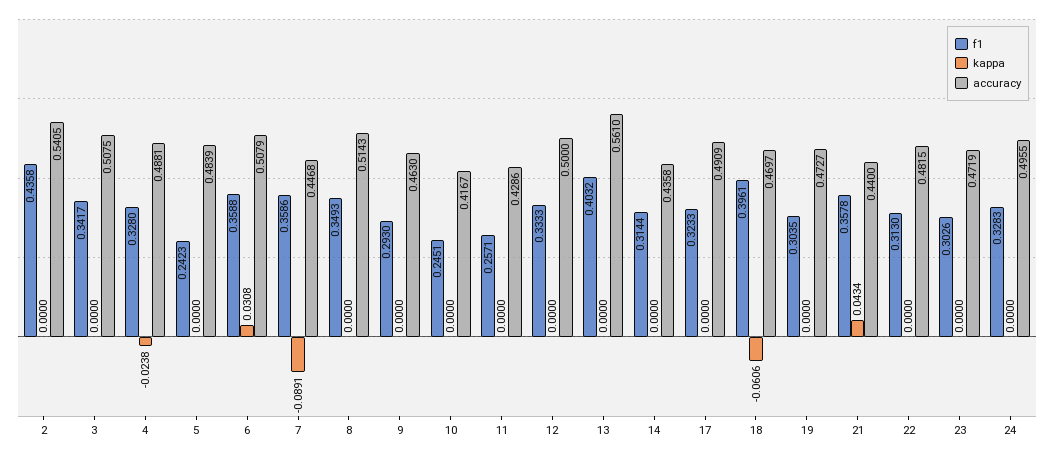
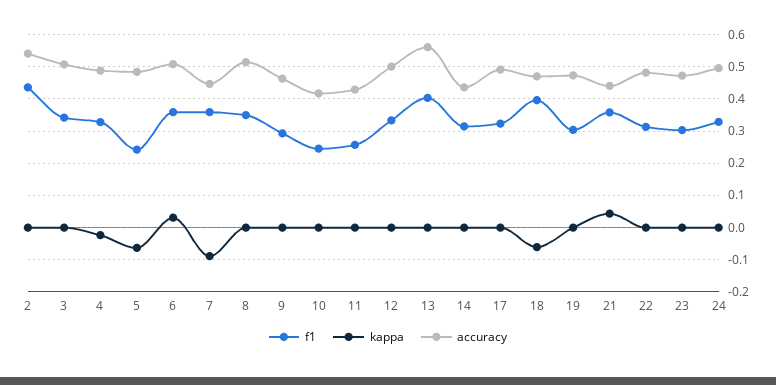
kappa, 5: 0 -> -0.06

